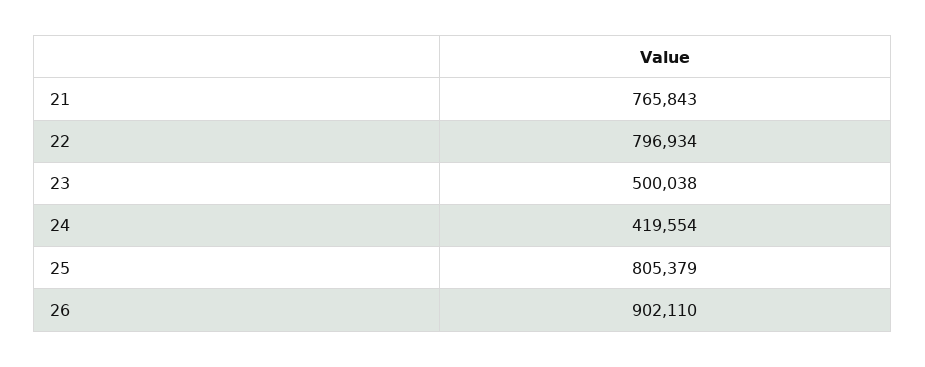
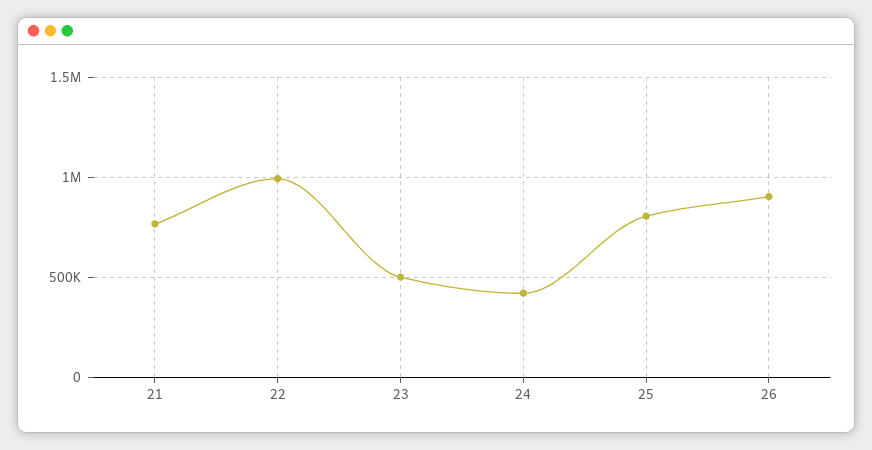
22: 796934 -> 1000000

